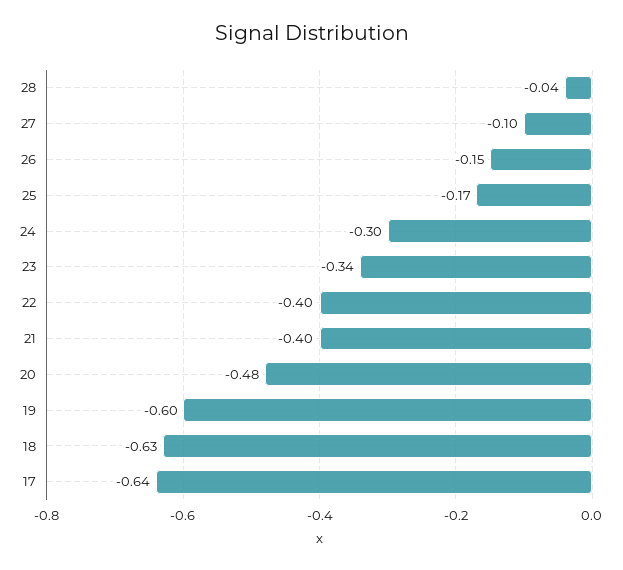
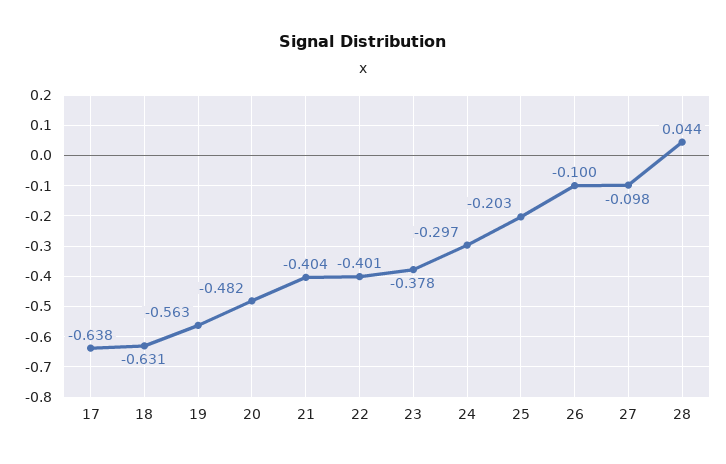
28: -0.04 -> 0.044
26: -0.15 -> -0.1
25: -0.17 -> -0.203
23: -0.34 -> -0.378
19: -0.6 -> -0.563

